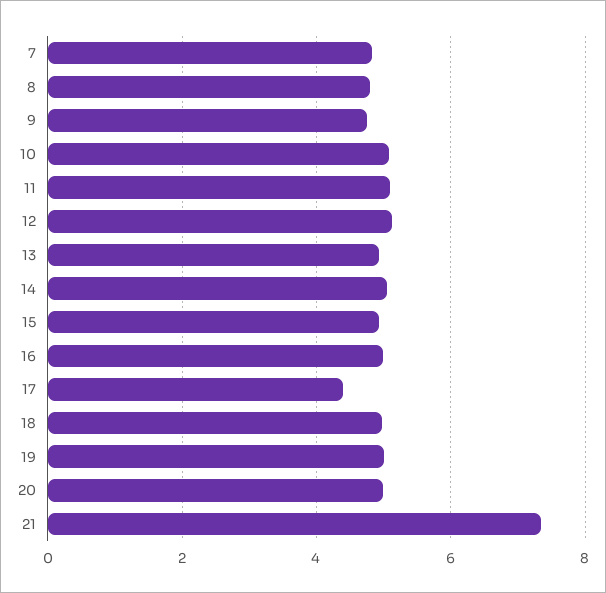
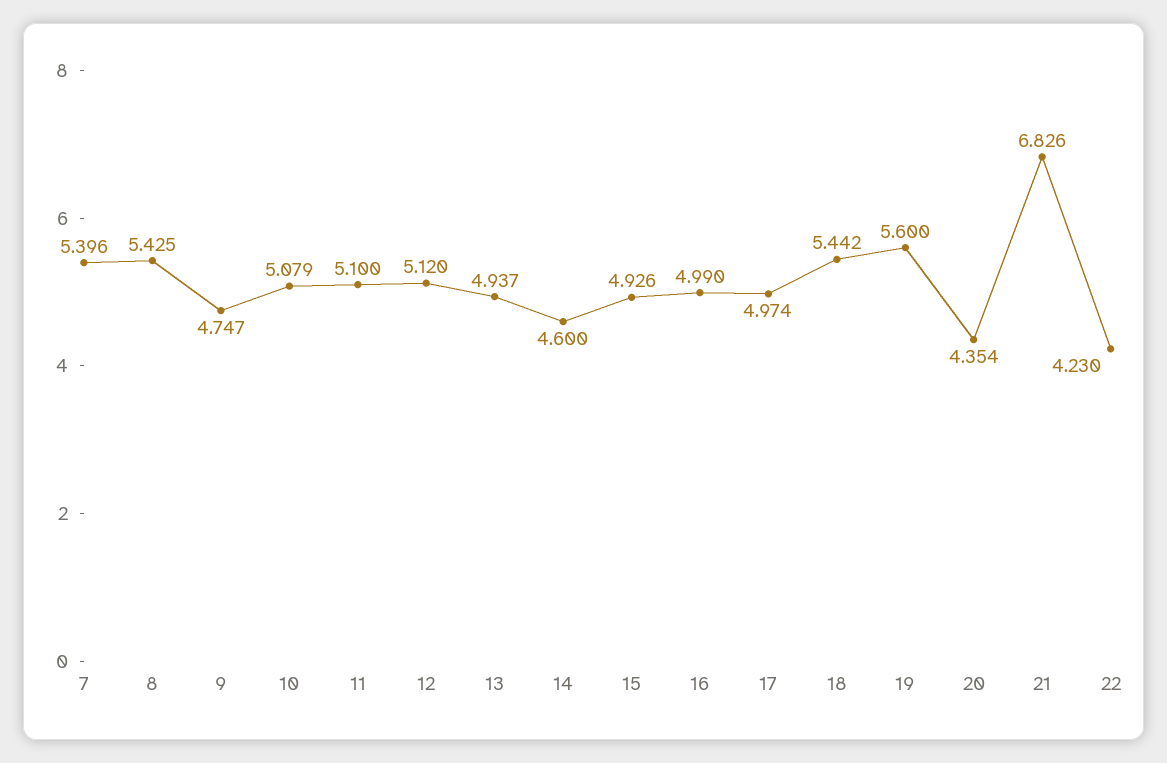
7: 4.8 -> 5.396
8: 4.8 -> 5.425
14: 5 -> 4.6
17: 4.4 -> 4.974
18: 5 -> 5.442
19: 5 -> 5.6
20: 5 -> 4.354
21: 7.4 -> 6.826
22: none -> 4.23

